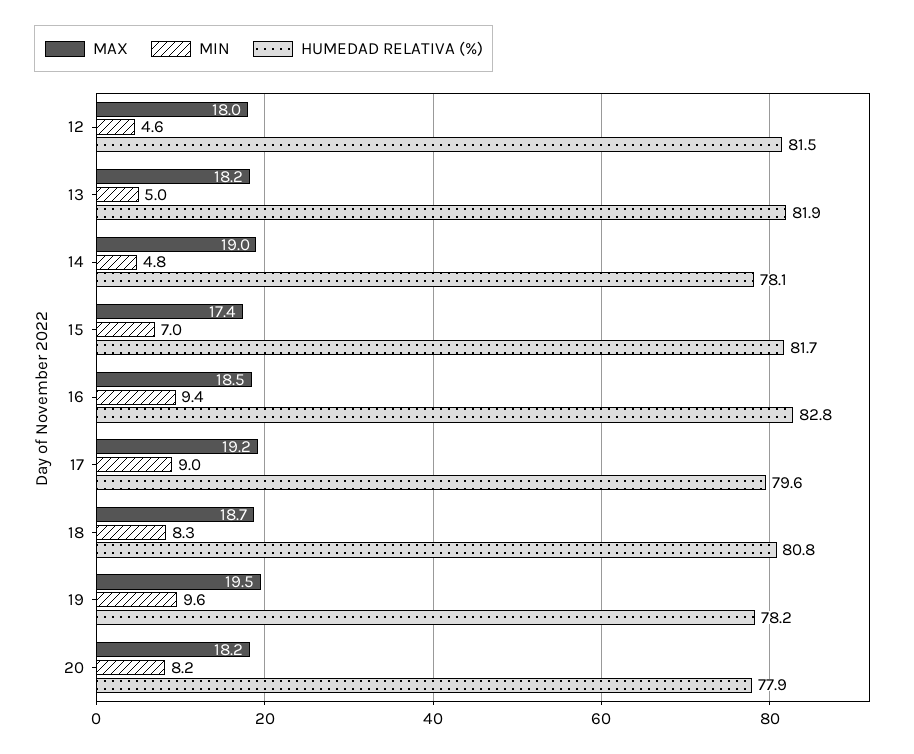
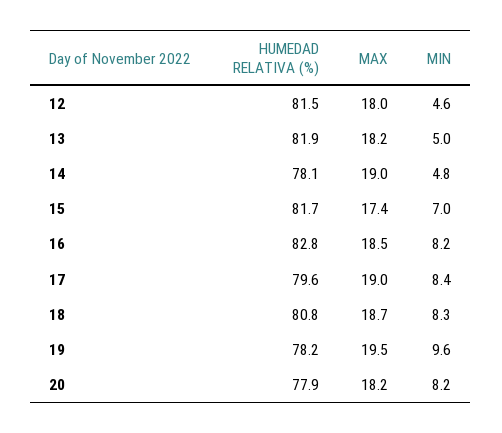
MIN, 16: 9.4 -> 8.2
MAX, 17: 19.2 -> 19
MIN, 17: 9 -> 8.4

